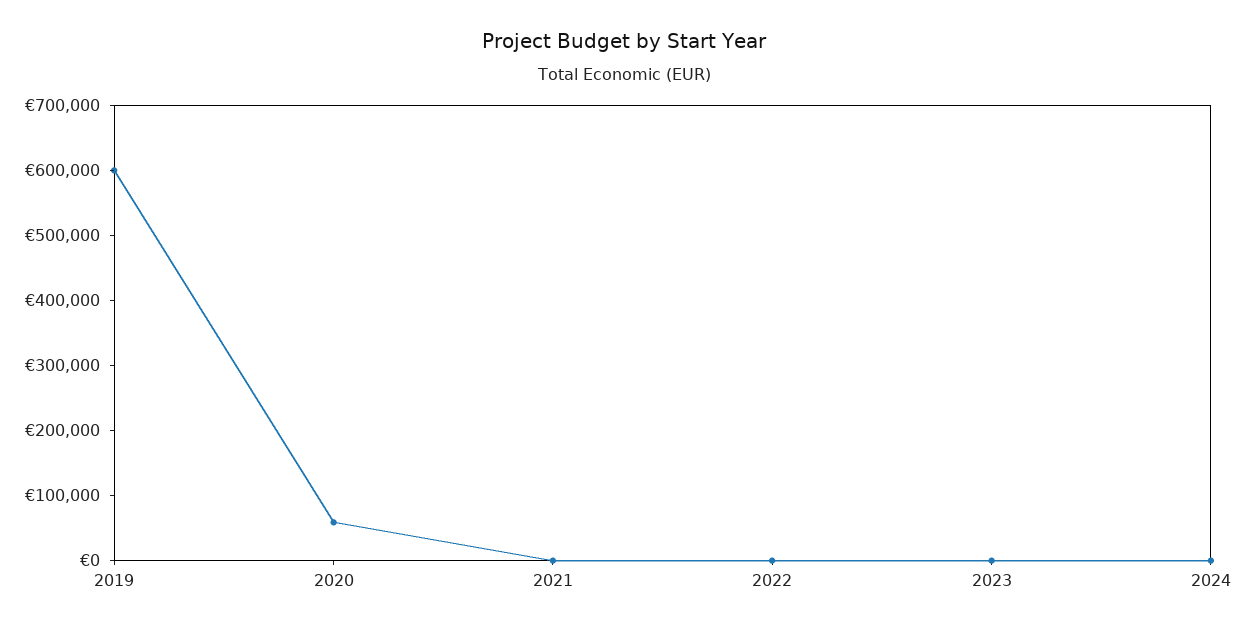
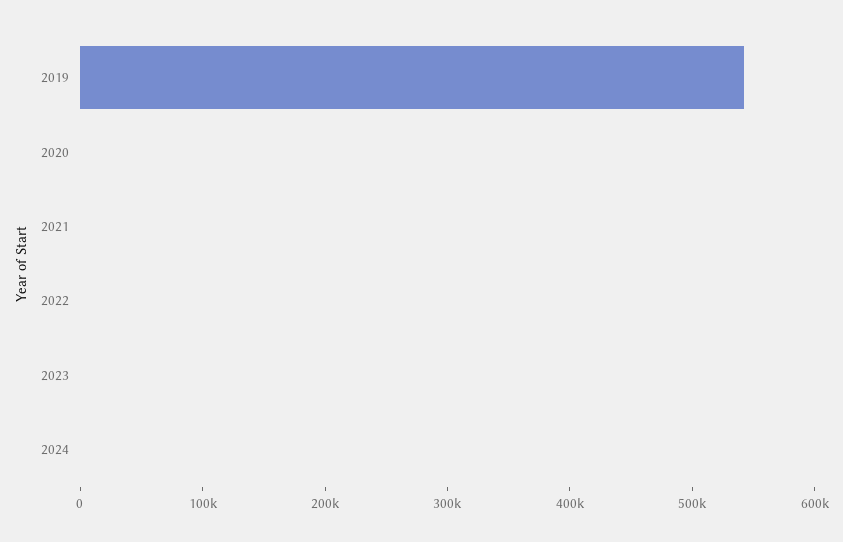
2019: 600000 -> 540000
2020: 60000 -> 0

